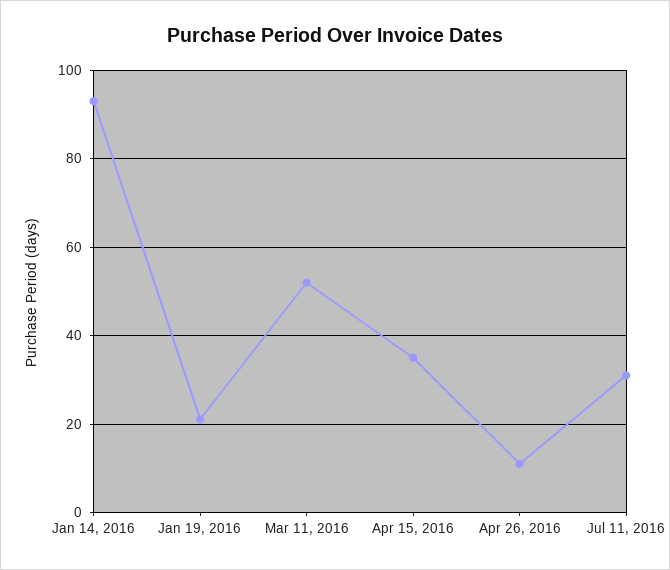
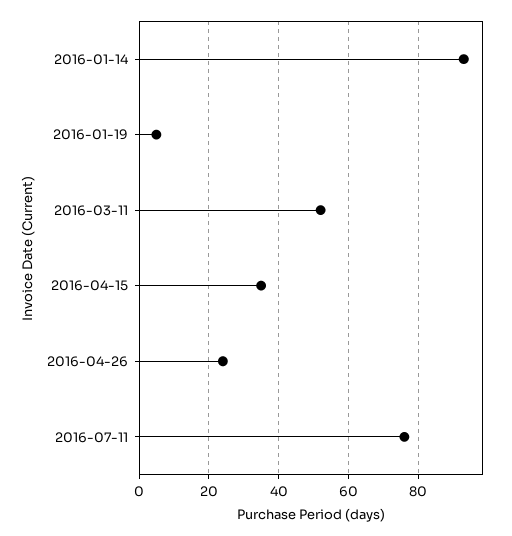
Jan 19, 2016: 20 -> 5
Apr 26, 2016: 10 -> 25
Jul 11, 2016: 30 -> 75

